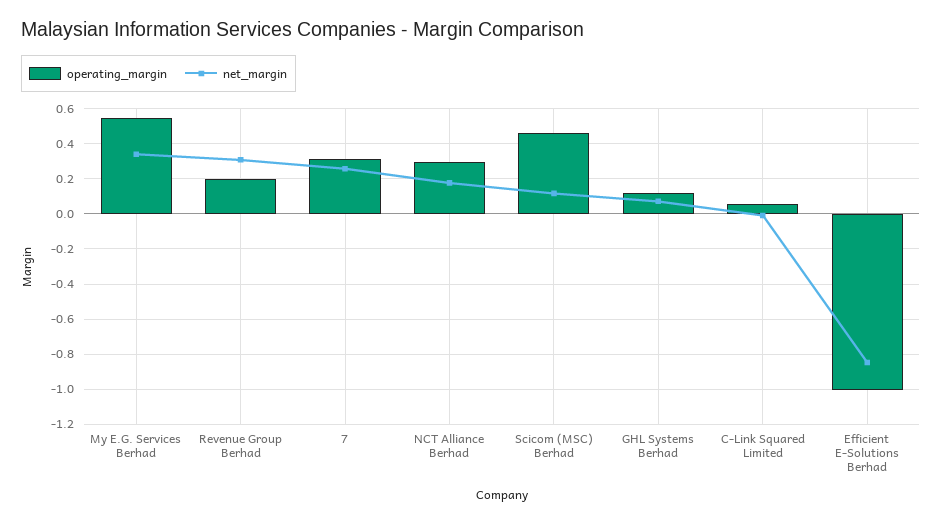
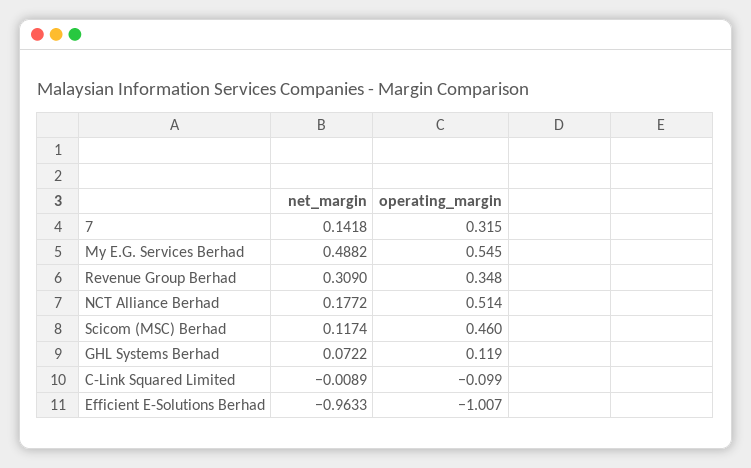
net_margin, My E.G. Services Berhad: 0.35 -> 0.4882
operating_margin, Revenue Group Berhad: 0.2 -> 0.348
net_margin, 7: 0.25 -> 0.1418
operating_margin, NCT Alliance Berhad: 0.3 -> 0.514
operating_margin, C-Link Squared Limited: 0.05 -> -0.099
net_margin, Efficient E-Solutions Berhad: -0.85 -> -0.9633

